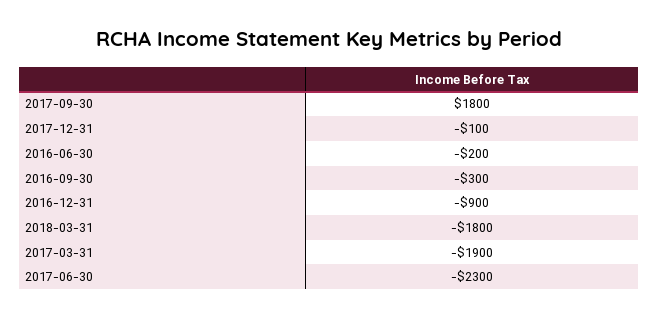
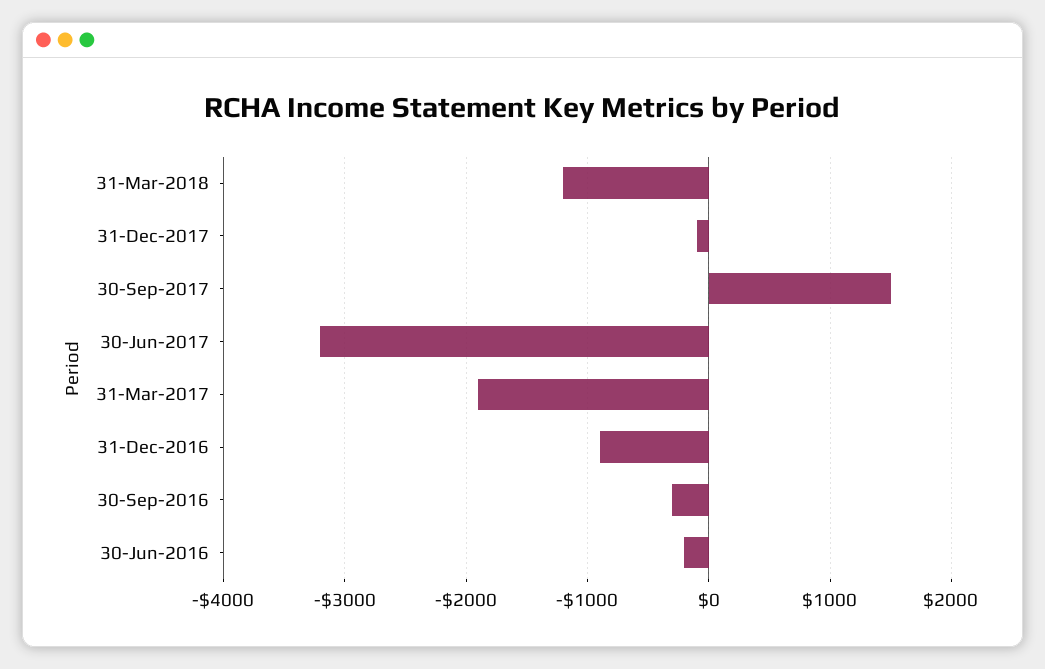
2017-09-30: 1800 -> 1500
2018-03-31: -1800 -> -1200
2017-06-30: -2300 -> -3200

